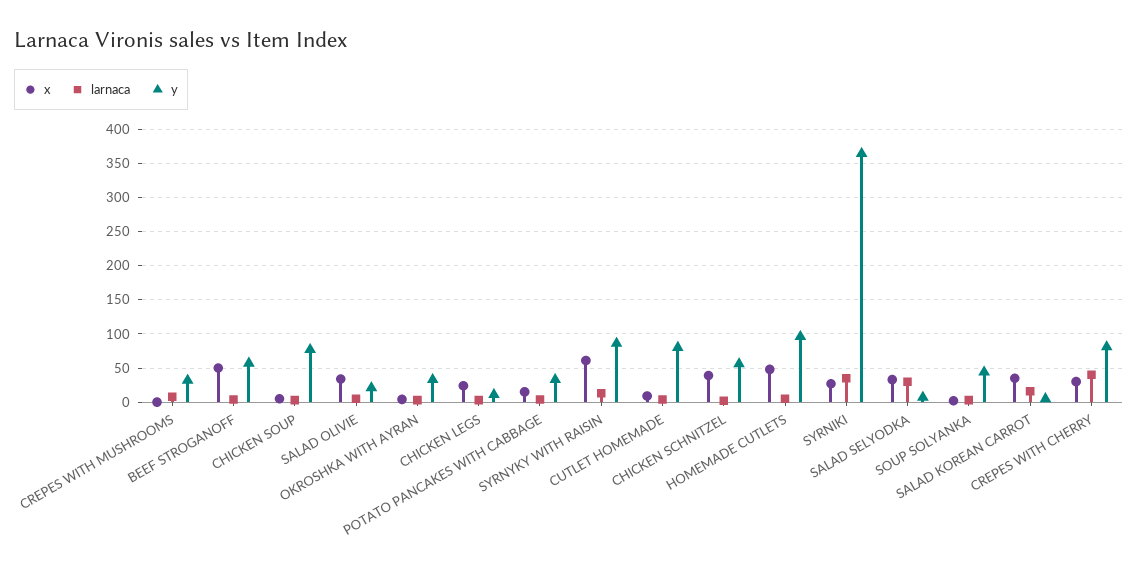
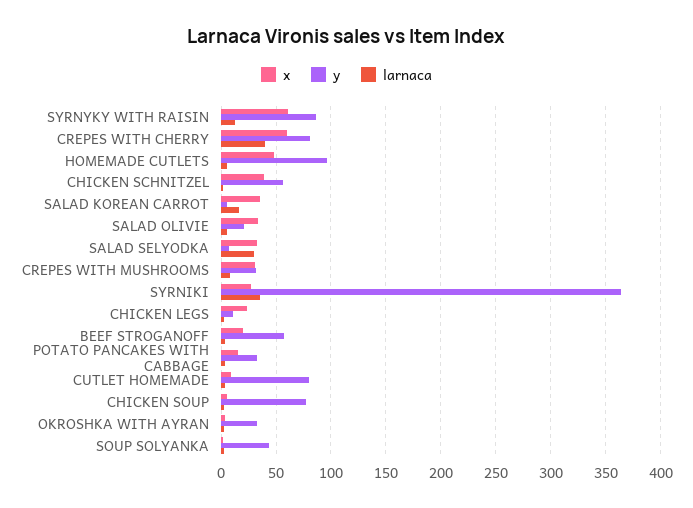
x, CREPES WITH MUSHROOMS: 0 -> 30
x, BEEF STROGANOFF: 50 -> 20
x, CREPES WITH CHERRY: 30 -> 60

